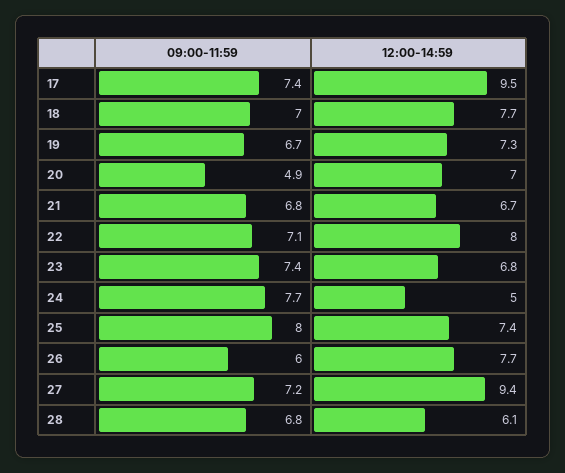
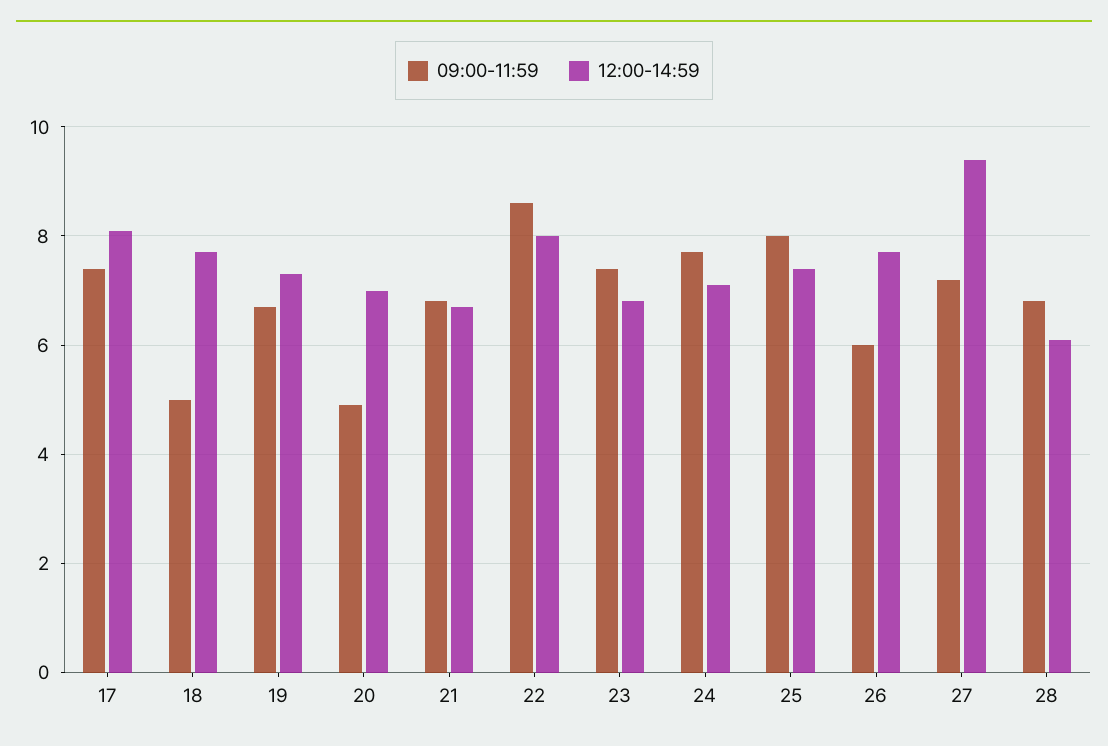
12:00-14:59, 17: 9.5 -> 8
09:00-11:59, 18: 7 -> 5
09:00-11:59, 22: 7.1 -> 8.5
12:00-14:59, 24: 5 -> 7

